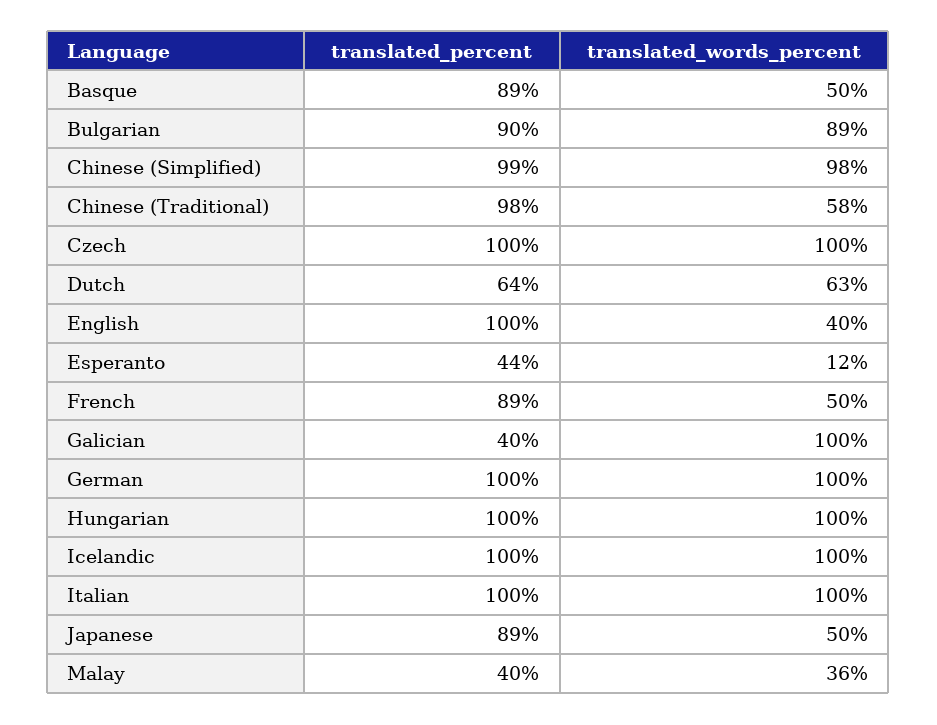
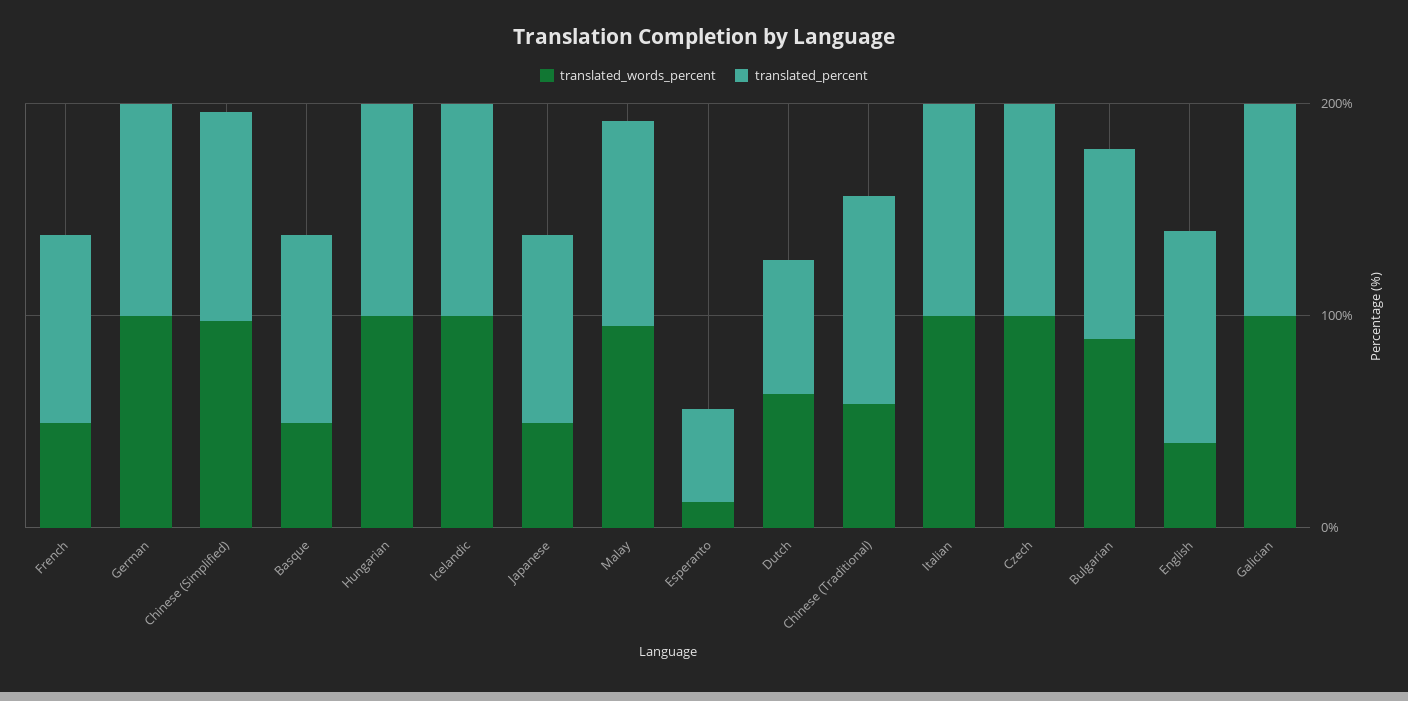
translated_percent, Galician: 40 -> 100
translated_percent, Malay: 40 -> 100
translated_words_percent, Malay: 36 -> 100

